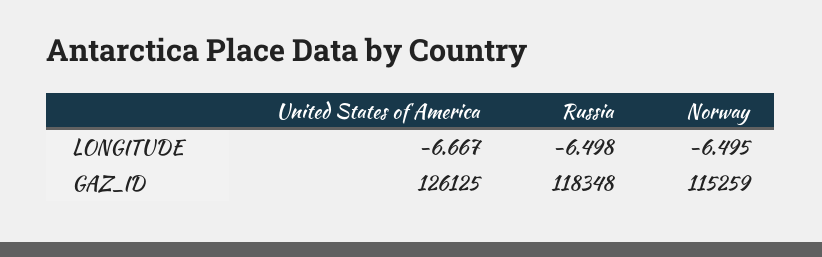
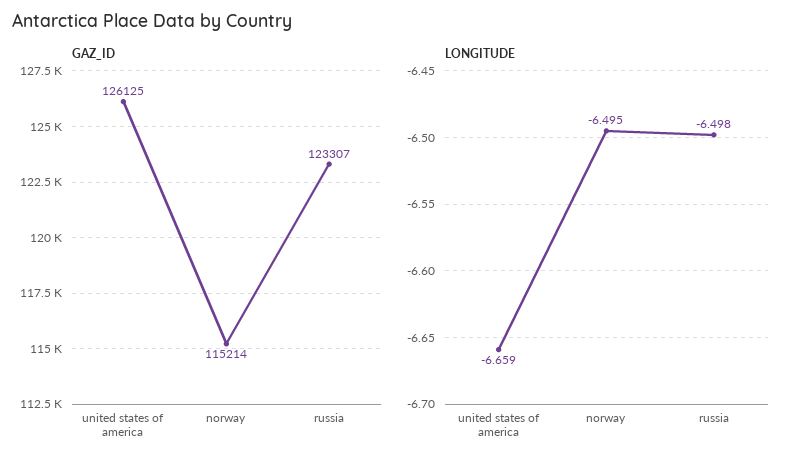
LONGITUDE, United States of America: -6.667 -> -6.659
GAZ_ID, Russia: 118348 -> 123307
GAZ_ID, Norway: 115259 -> 115214

